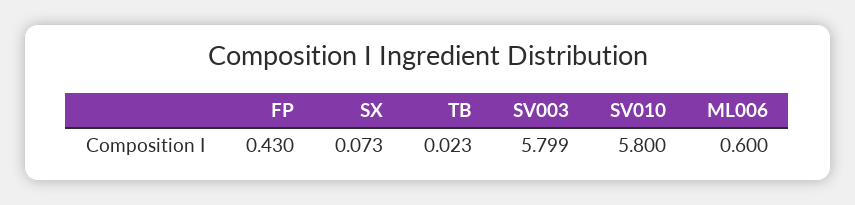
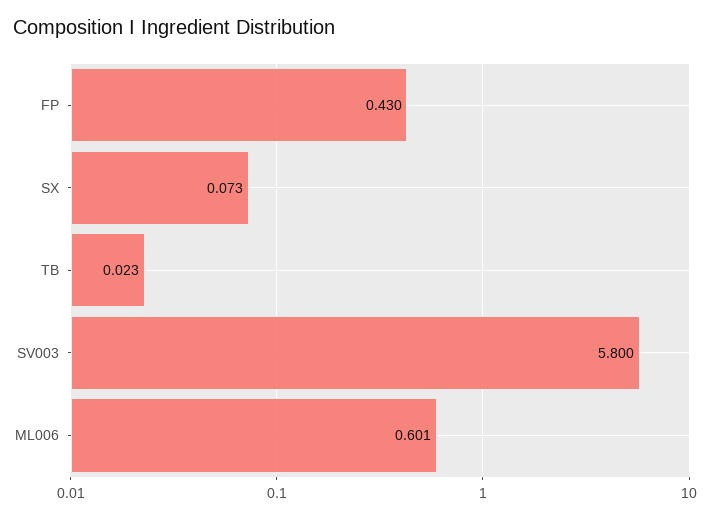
SV003: 5.799 -> 5.8
SV010: 5.8 -> none
ML006: 0.6 -> 0.601

